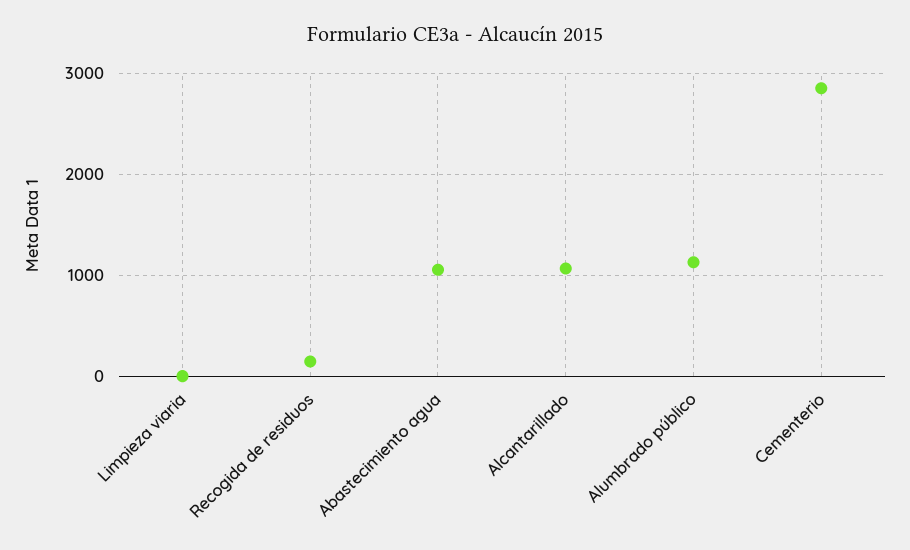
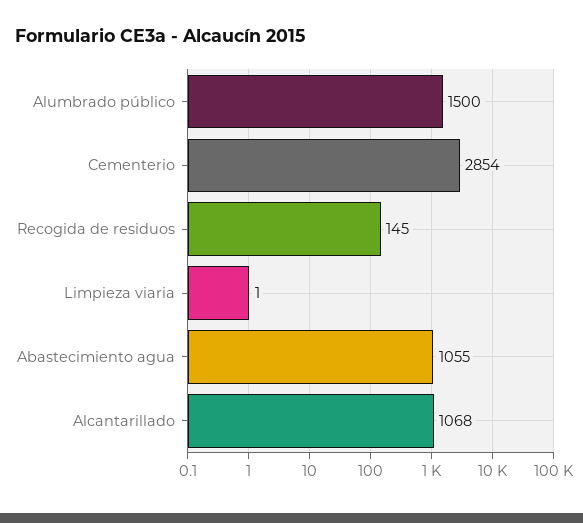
Alumbrado público: 1100 -> 1500

